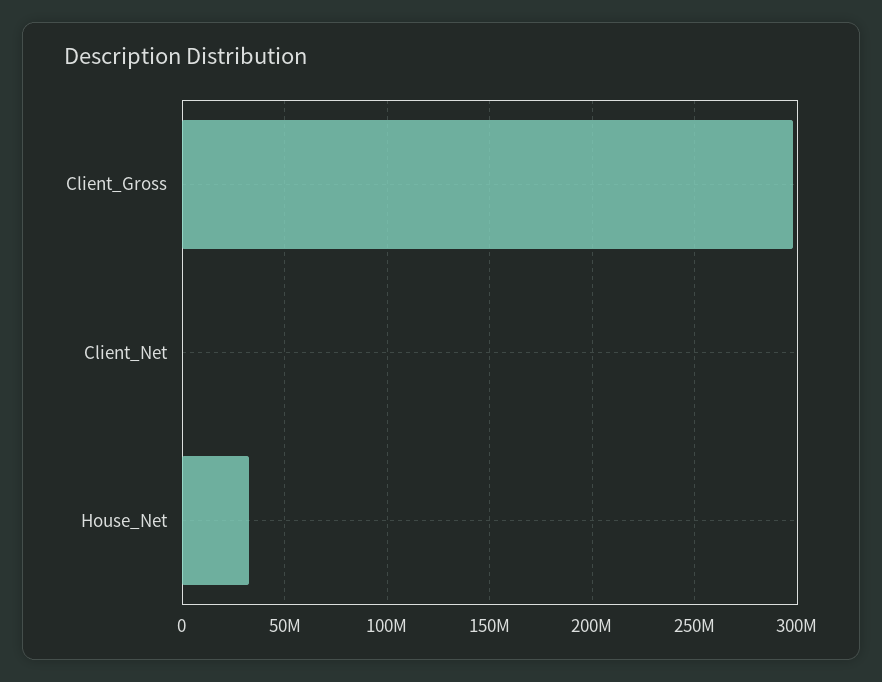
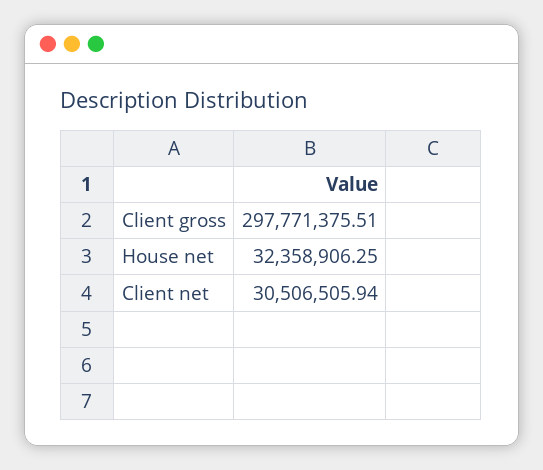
Client_Net: 0 -> 30506505.94

